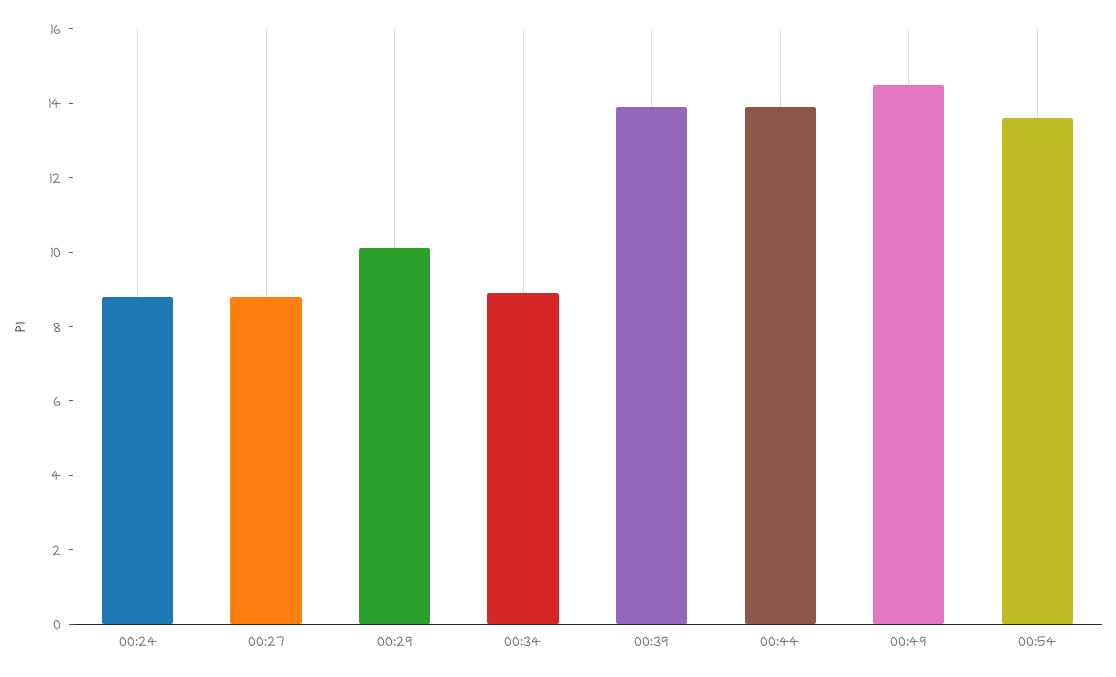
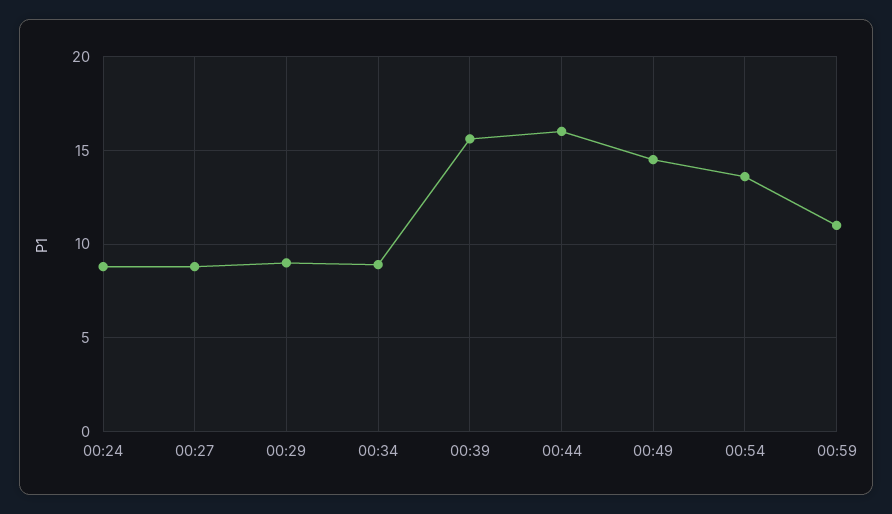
00:29: 10 -> 9
00:39: 14 -> 15.5
00:44: 14 -> 16
00:59: none -> 11

